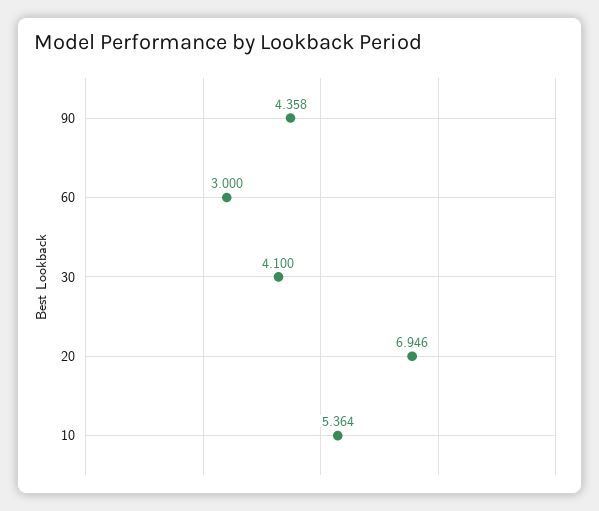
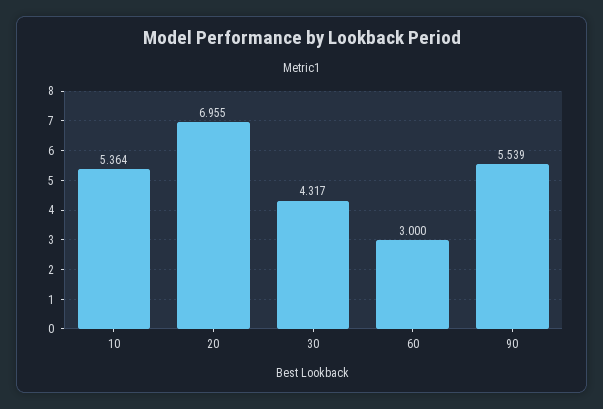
90: 4.358 -> 5.539
30: 4.1 -> 4.317
20: 6.946 -> 6.955

